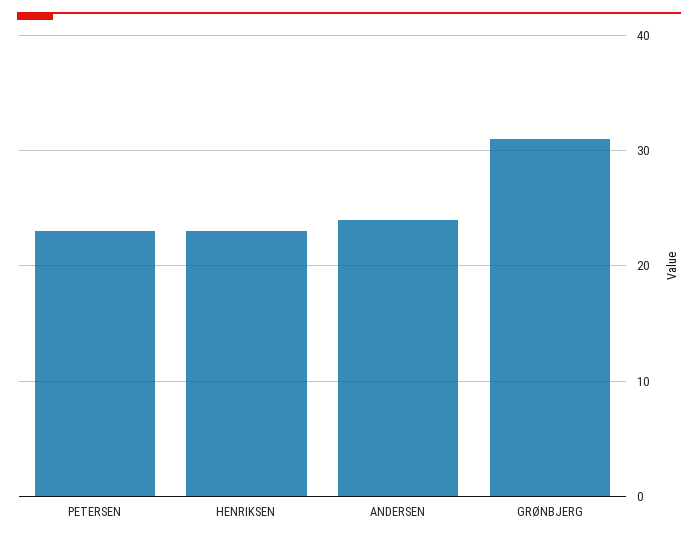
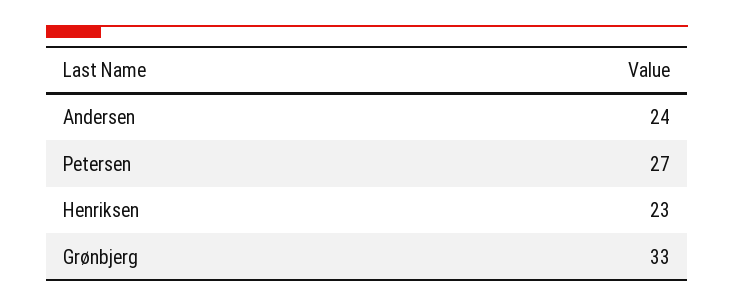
PETERSEN: 23 -> 27
GRØNBJERG: 31 -> 33

